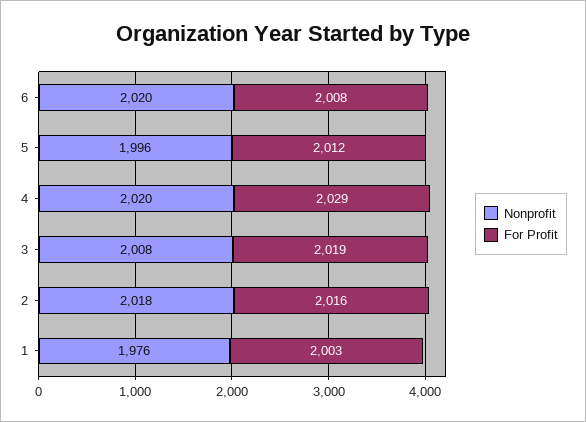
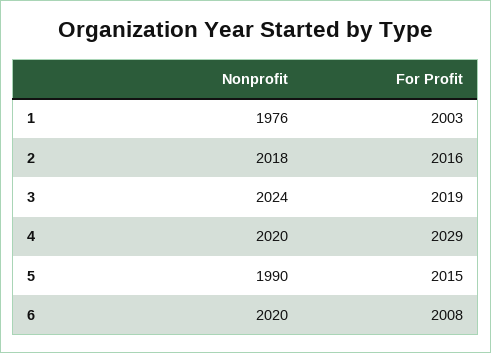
Nonprofit, 5: 1996 -> 1990
For Profit, 5: 2012 -> 2015
Nonprofit, 3: 2008 -> 2024

